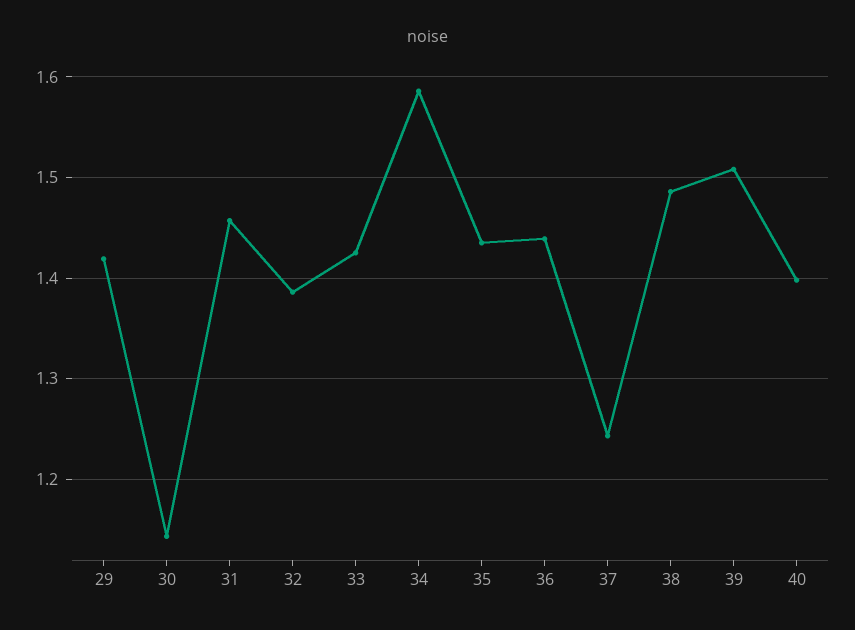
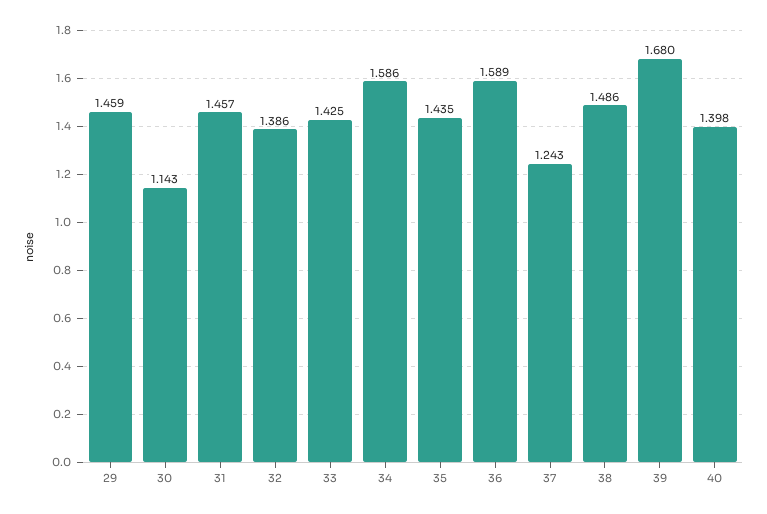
29: 1.42 -> 1.459
36: 1.44 -> 1.589
39: 1.51 -> 1.68

